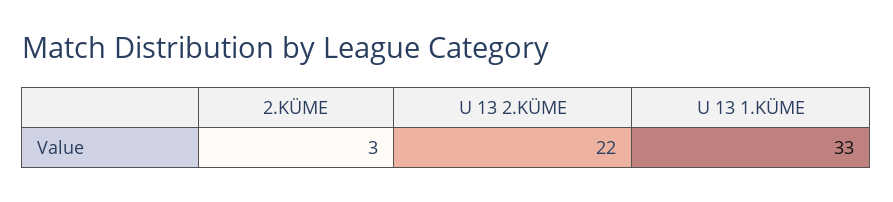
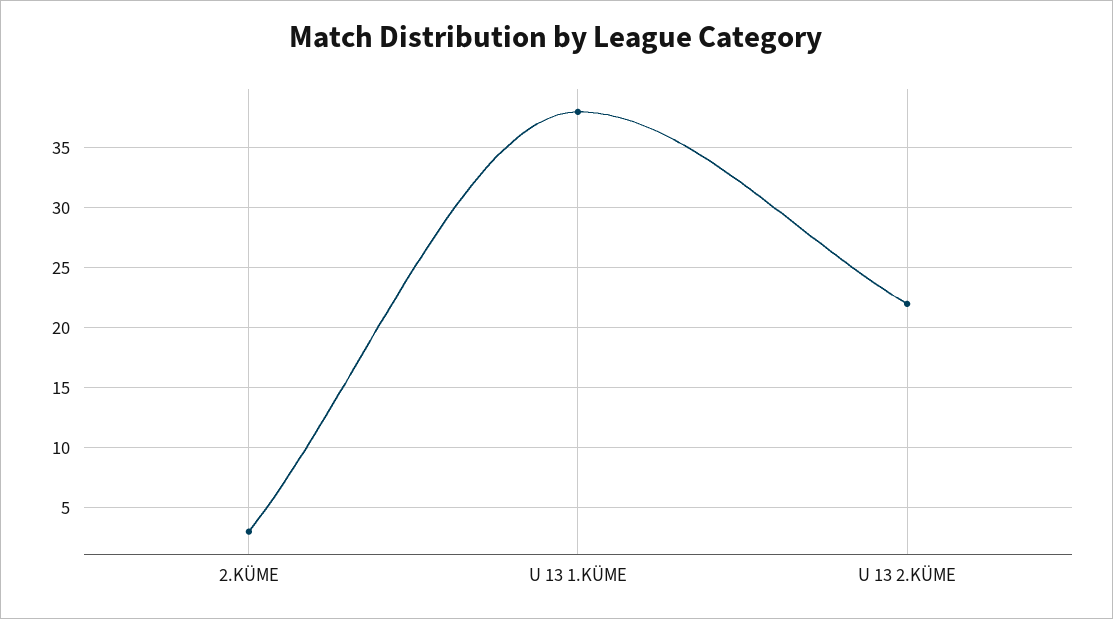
U 13 1.KÜME: 33 -> 38

